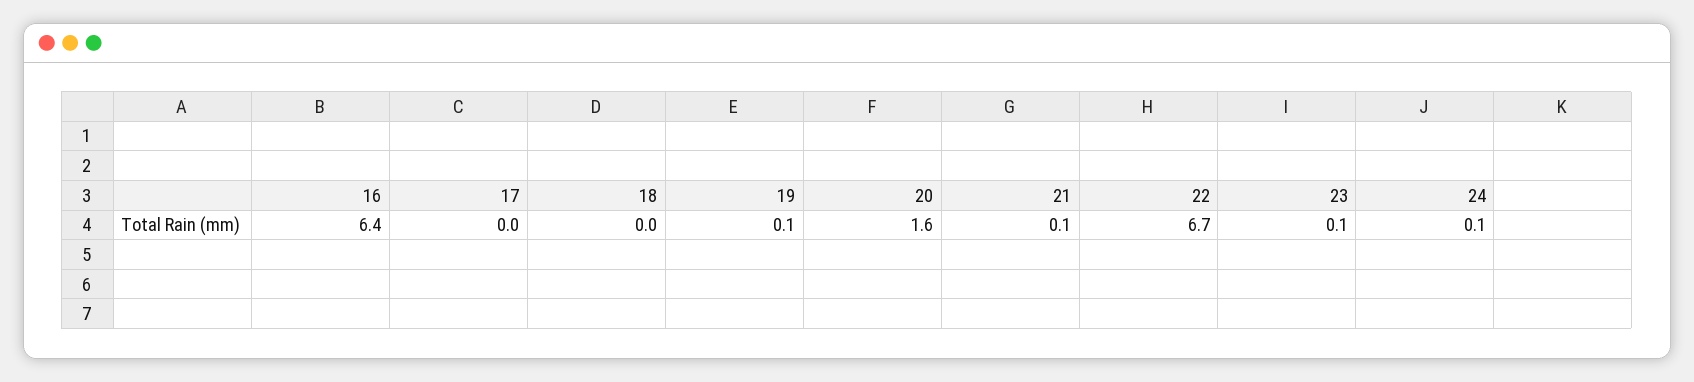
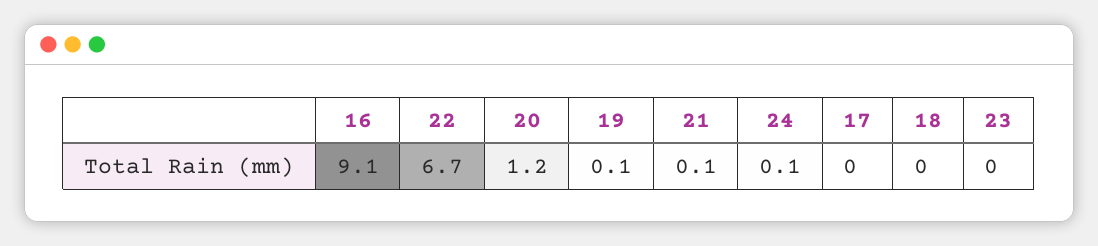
16: 6.4 -> 9.1
20: 1.6 -> 1.2
23: 0.1 -> 0

